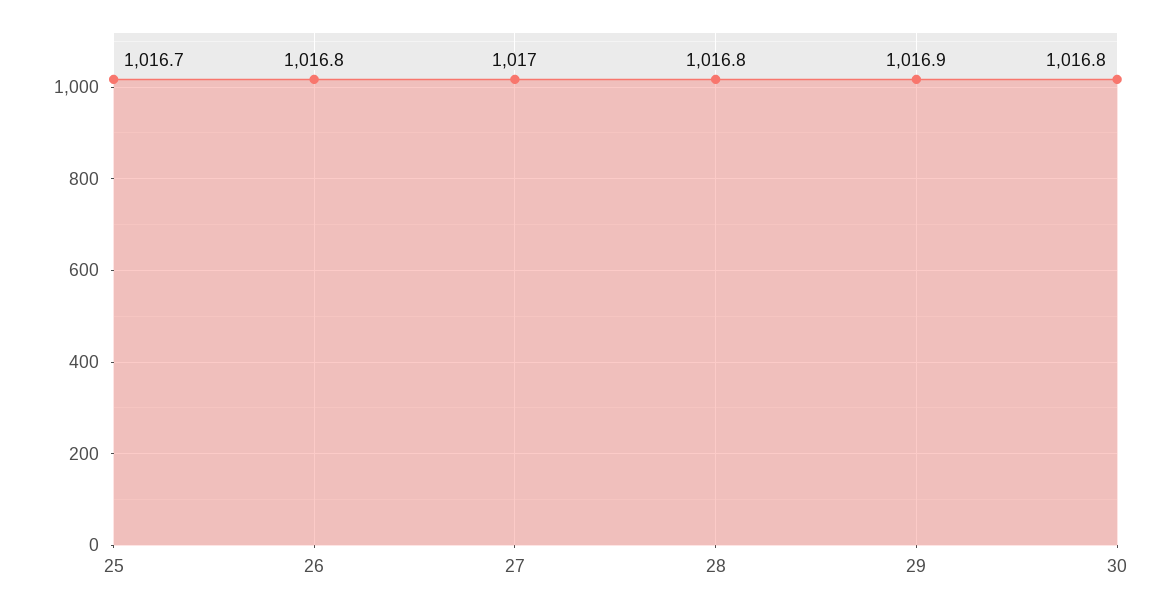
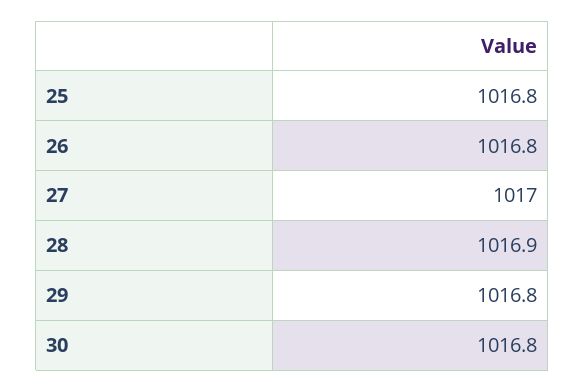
25: 1016.7 -> 1016.8
28: 1016.8 -> 1016.9
29: 1016.9 -> 1016.8

